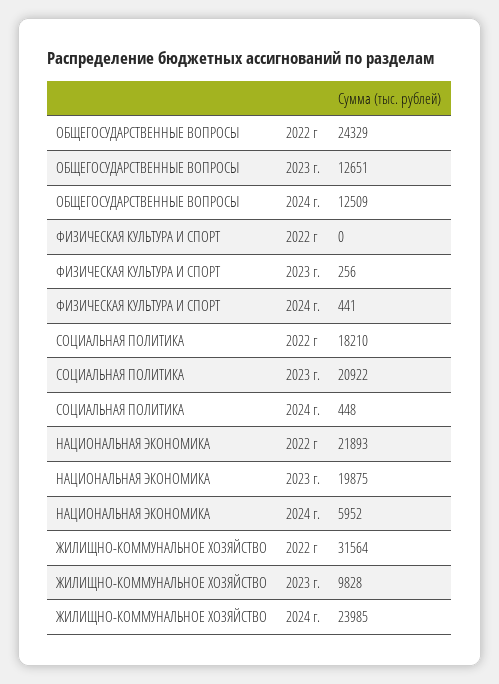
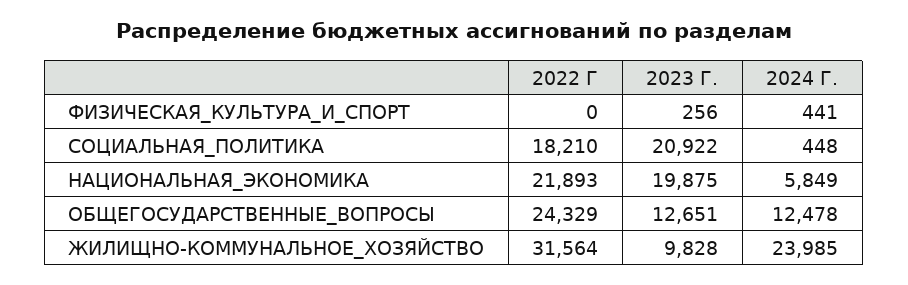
ОБЩЕГОСУДАРСТВЕННЫЕ ВОПРОСЫ, 2024 г.: 12509 -> 12478
НАЦИОНАЛЬНАЯ ЭКОНОМИКА, 2024 г.: 5952 -> 5849

